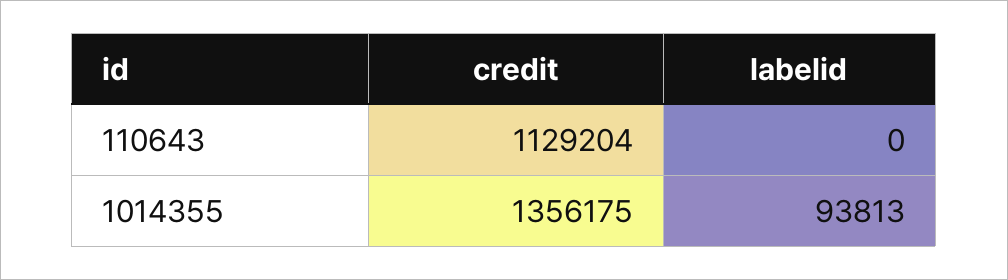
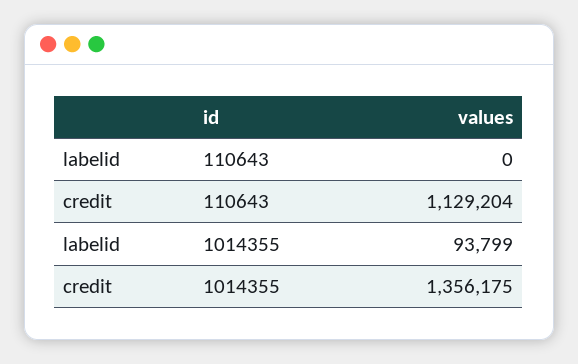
labelid, 1014355: 93813 -> 93799

